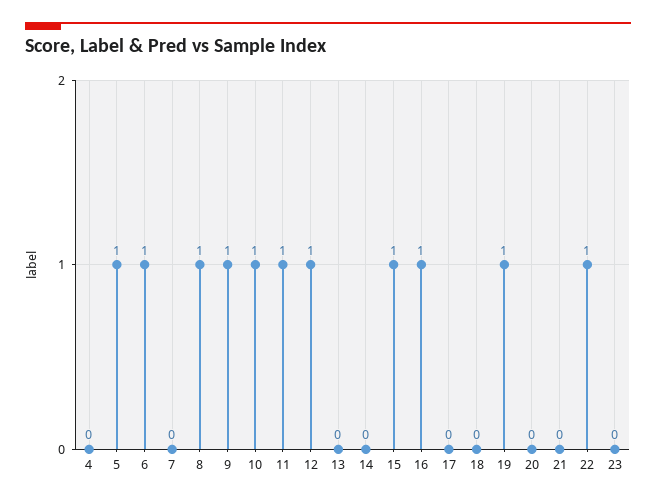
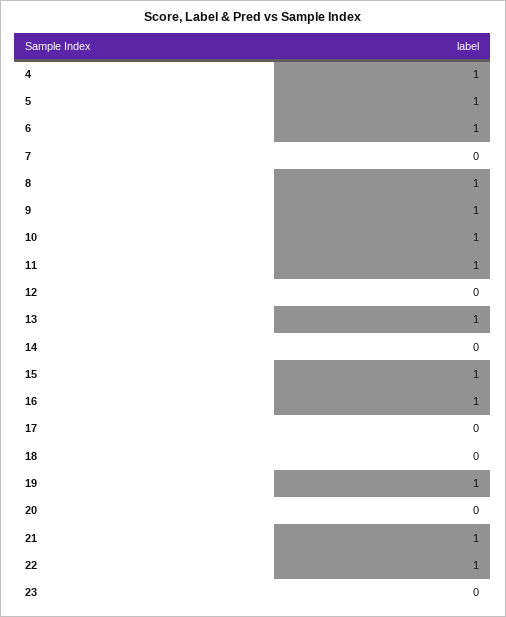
4: 0 -> 1
12: 1 -> 0
13: 0 -> 1
21: 0 -> 1

